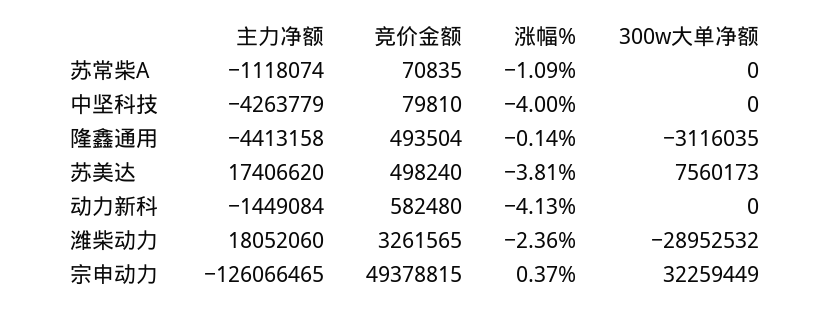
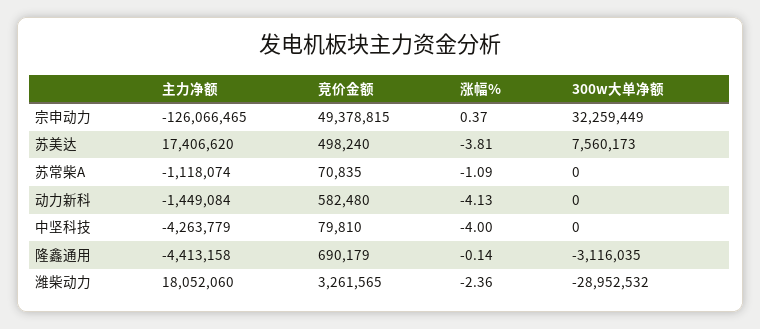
竞价金额, 隆鑫通用: 493504 -> 690179

